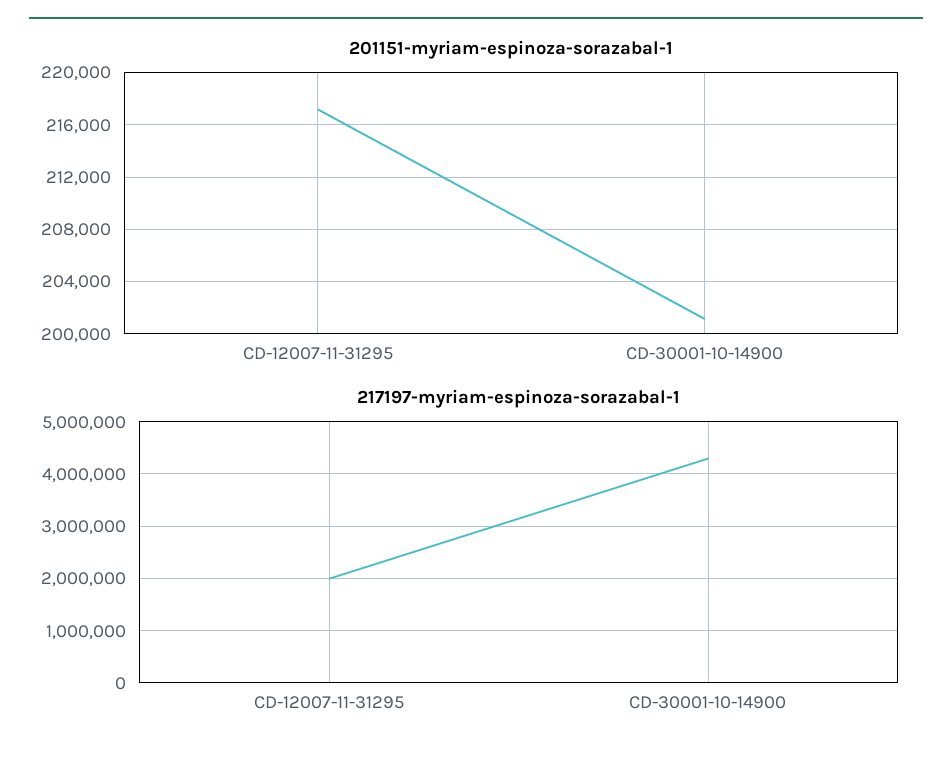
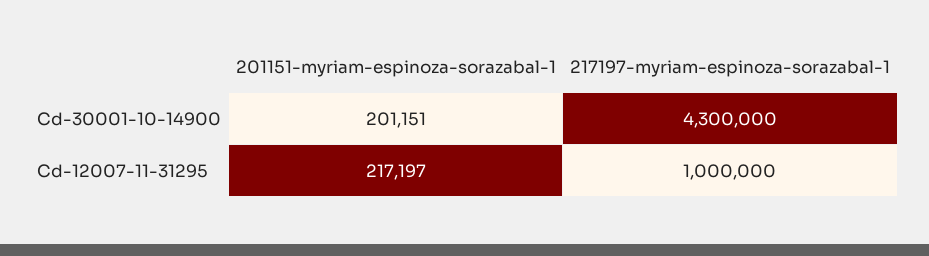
217197-myriam-espinoza-sorazabal-1, CD-12007-11-31295: 2000000 -> 1000000

